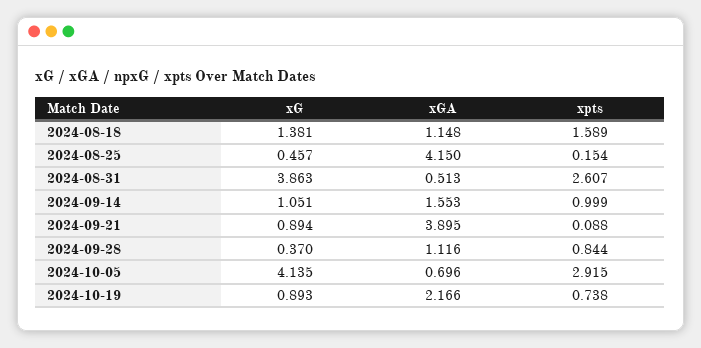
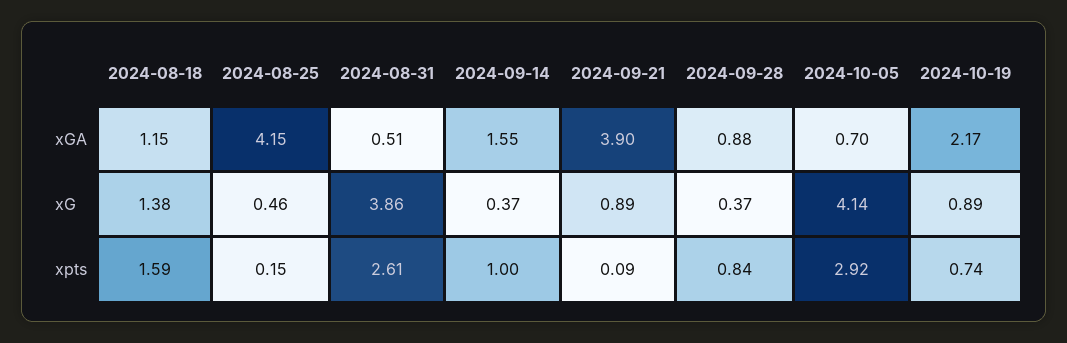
xG, 2024-09-14: 1.051 -> 0.37
xGA, 2024-09-28: 1.116 -> 0.88

